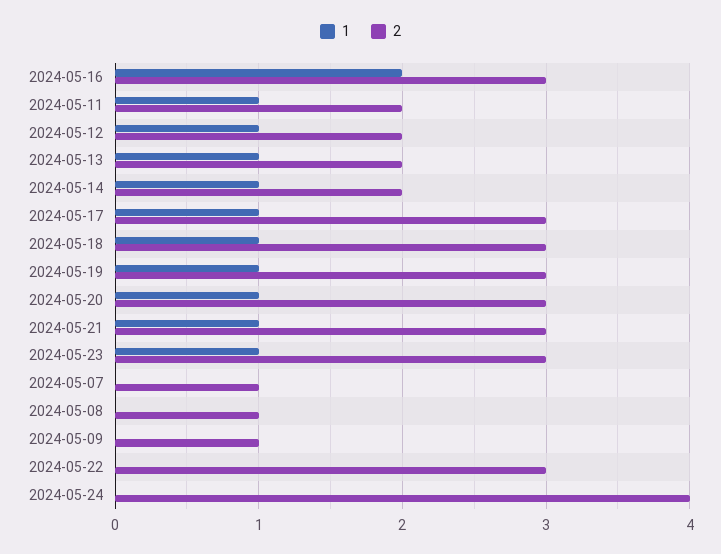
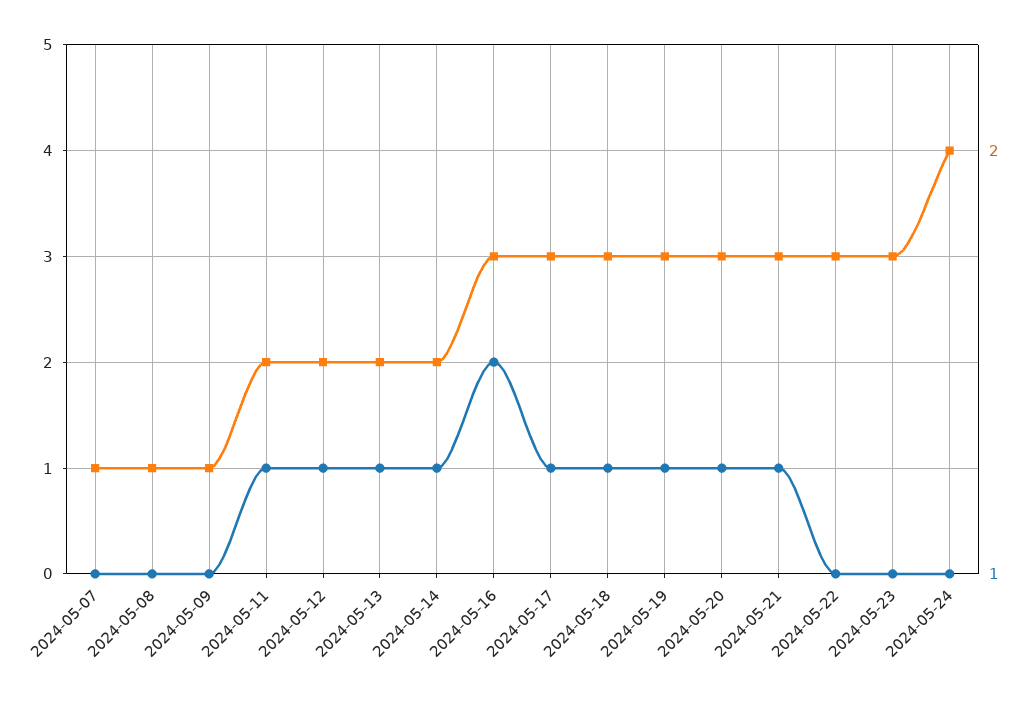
1, 2024-05-23: 1 -> 0

